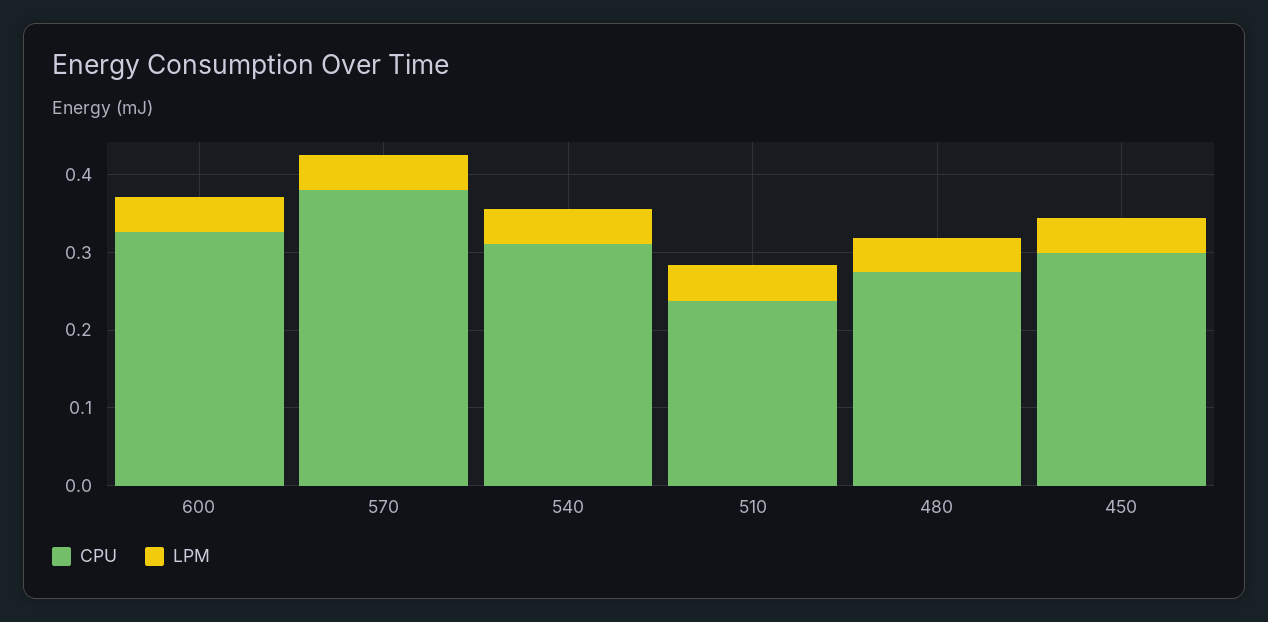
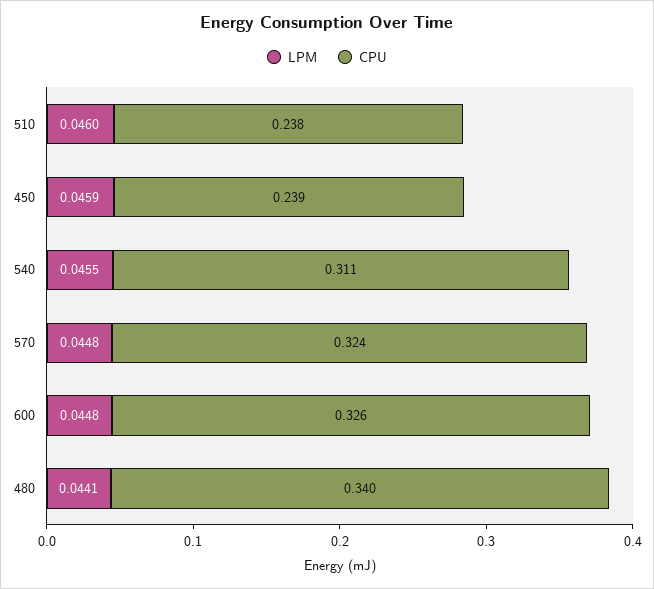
CPU, 570: 0.38 -> 0.324
CPU, 480: 0.28 -> 0.34
CPU, 450: 0.3 -> 0.239

